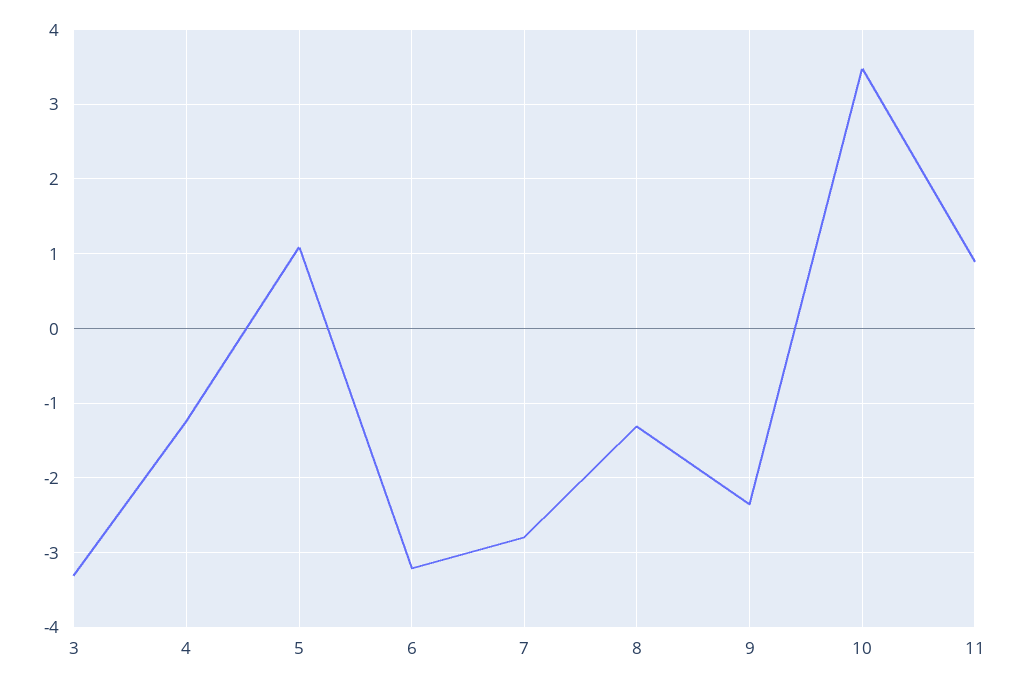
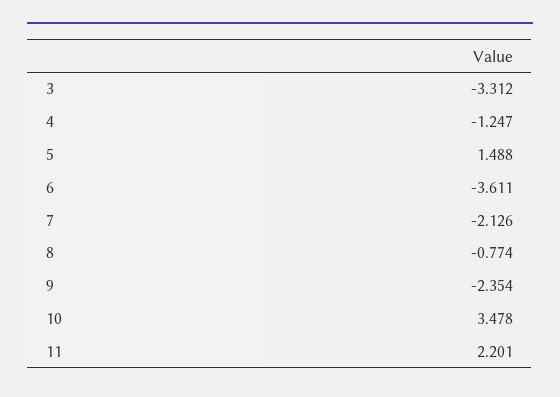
5: 1.1 -> 1.488
6: -3.2 -> -3.611
7: -2.8 -> -2.126
8: -1.3 -> -0.774
11: 0.9 -> 2.201

